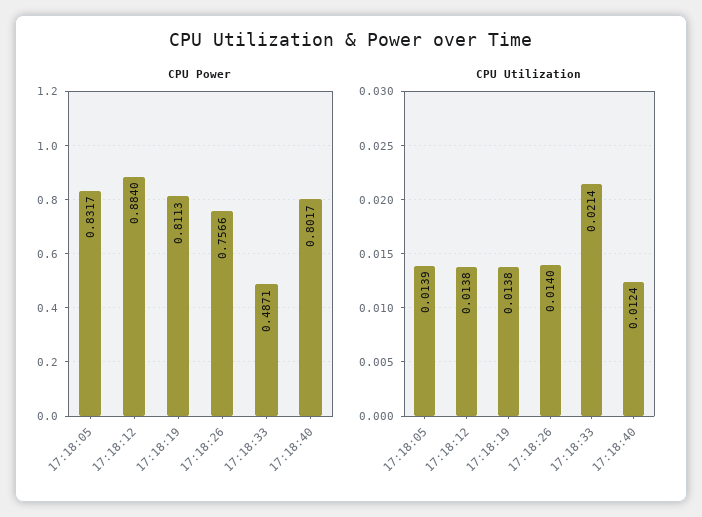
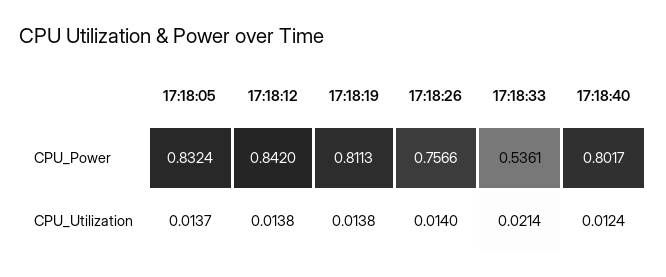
CPU Power, 17:18:05: 0.8317 -> 0.8324
CPU Power, 17:18:12: 0.884 -> 0.842
CPU Power, 17:18:33: 0.4871 -> 0.5361
CPU Utilization, 17:18:05: 0.0139 -> 0.0137

